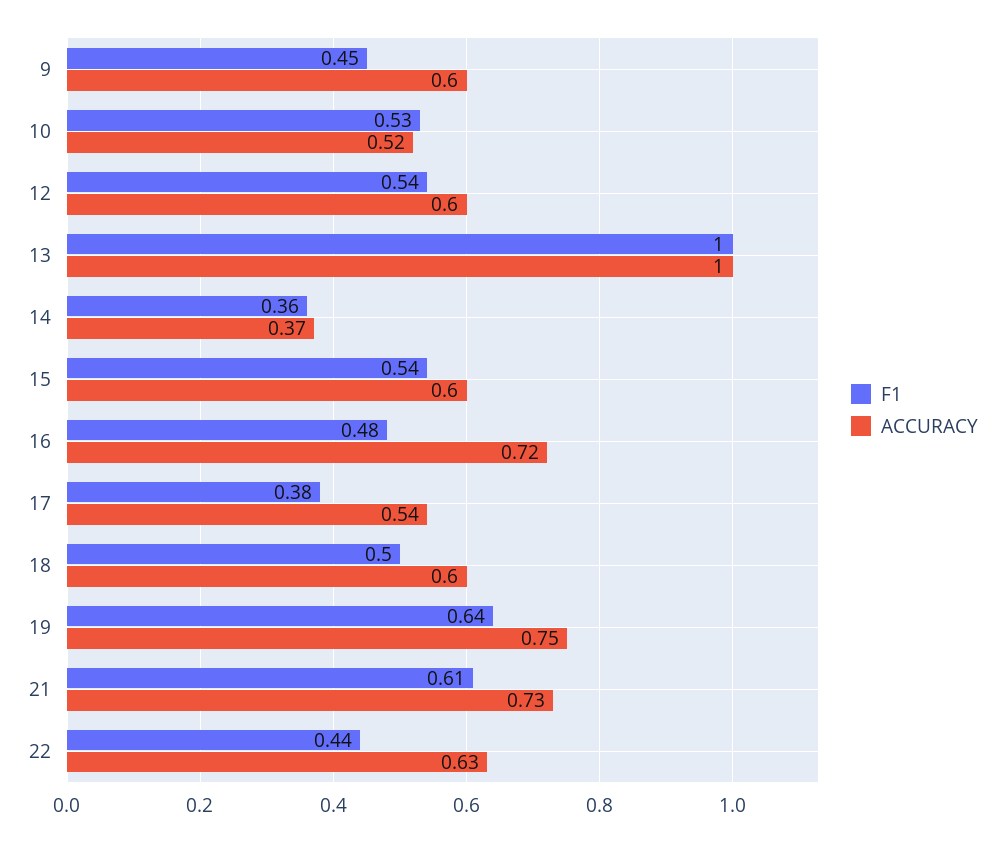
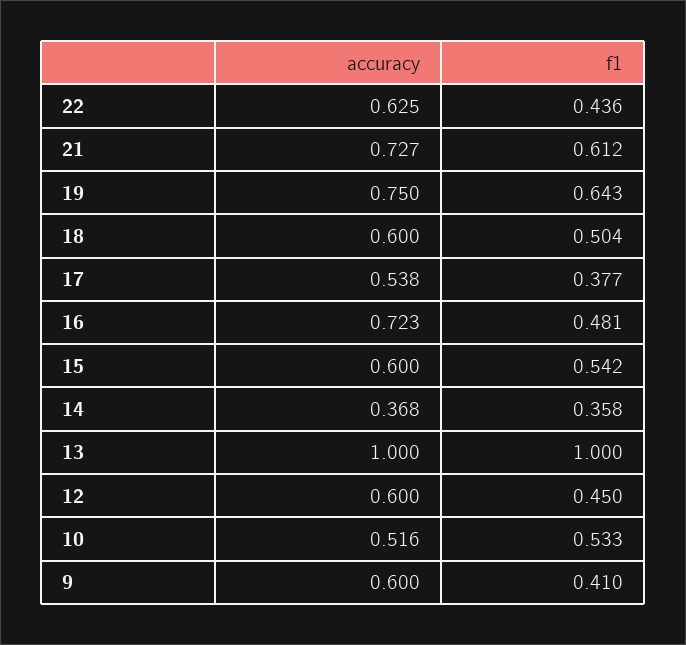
F1, 9: 0.45 -> 0.41
F1, 12: 0.54 -> 0.45

